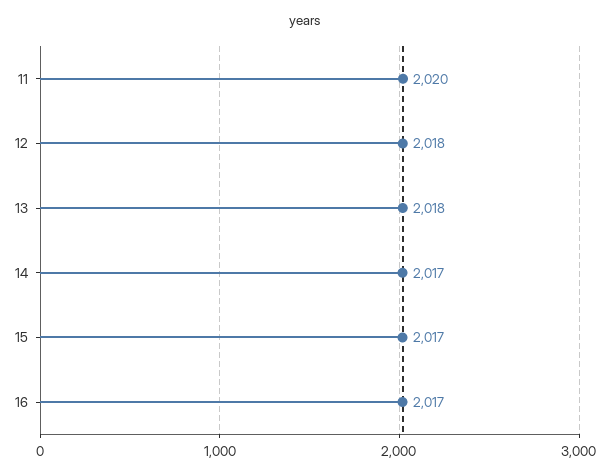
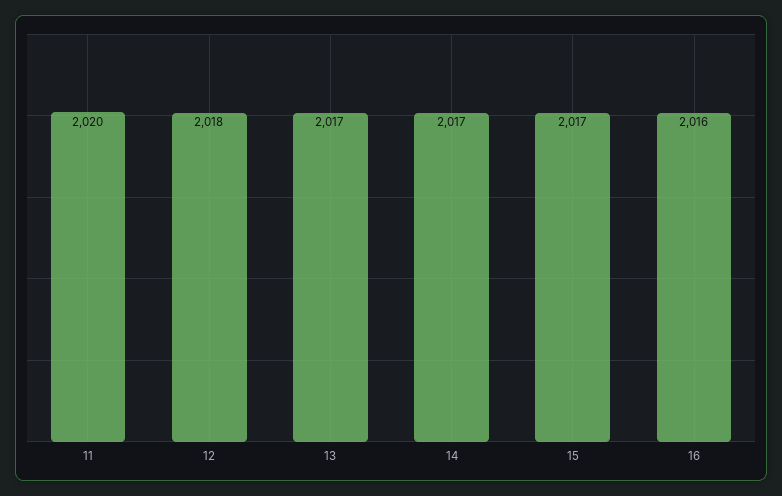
13: 2018 -> 2017
16: 2017 -> 2016

